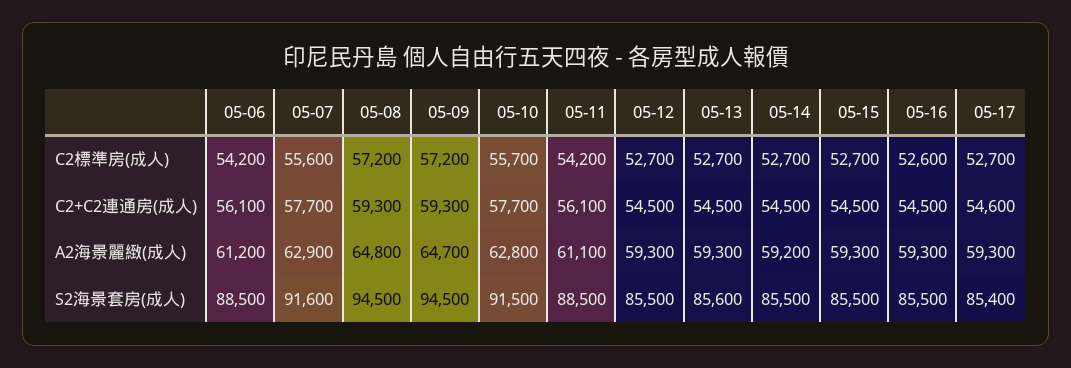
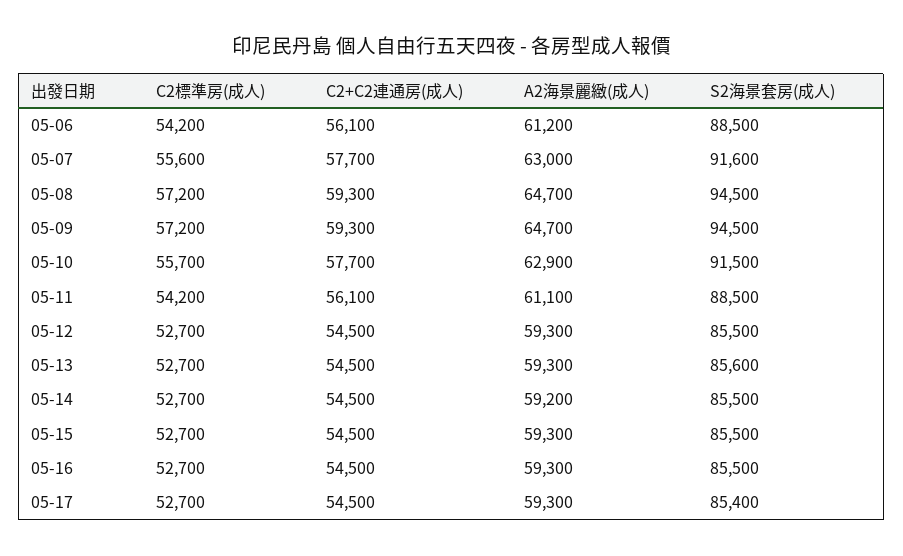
05-16, C2標準房(成人): 52600 -> 52700
05-17, C2+C2連通房(成人): 54600 -> 54500
05-07, A2海景麗緻(成人): 62900 -> 63000
05-08, A2海景麗緻(成人): 64800 -> 64700
05-10, A2海景麗緻(成人): 62800 -> 62900

